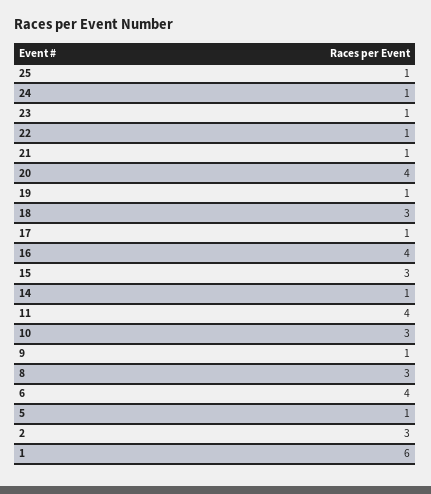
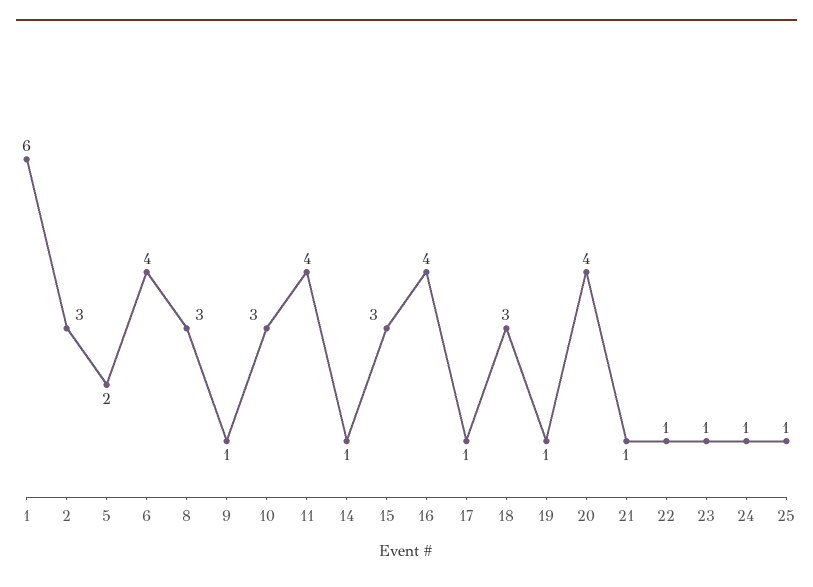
5: 1 -> 2

